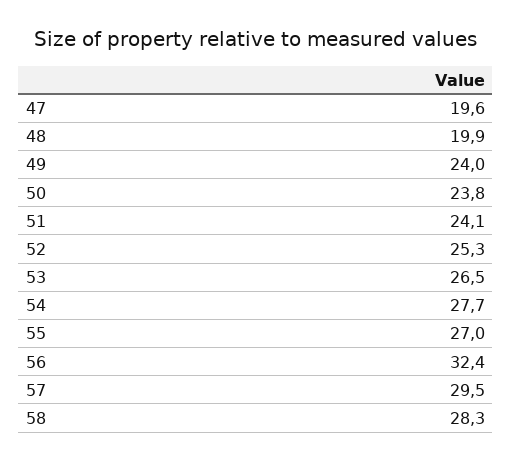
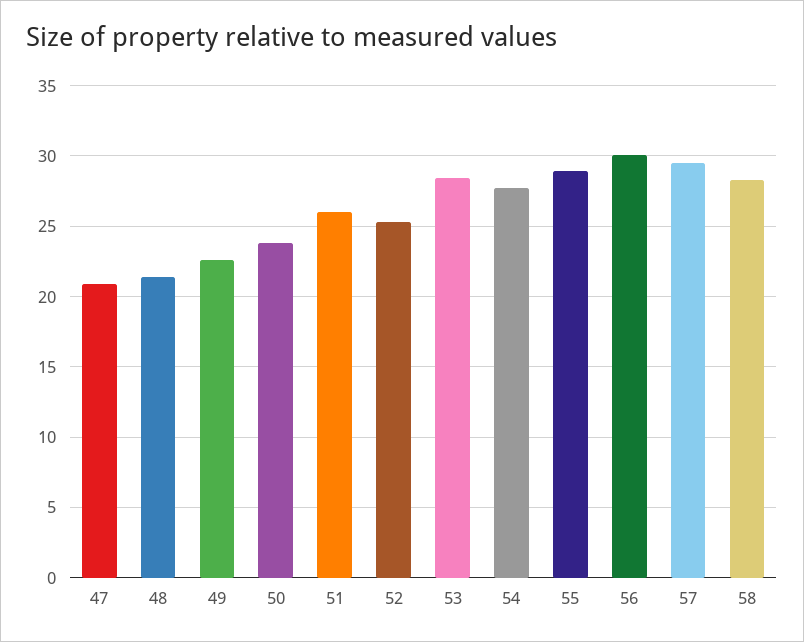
47: 19.6 -> 21
48: 19.9 -> 21.5
49: 24 -> 22.5
51: 24.1 -> 26
53: 26.5 -> 28.5
55: 27 -> 29
56: 32.4 -> 30

